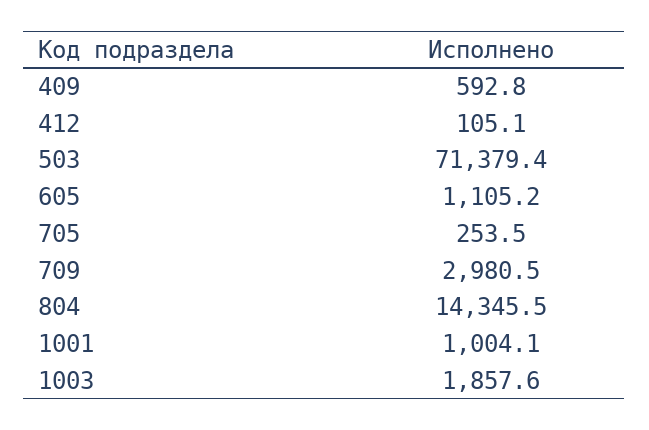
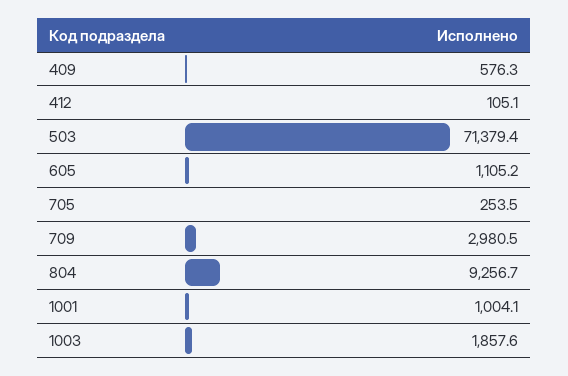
409: 592.8 -> 576.3
804: 14345.5 -> 9256.7

